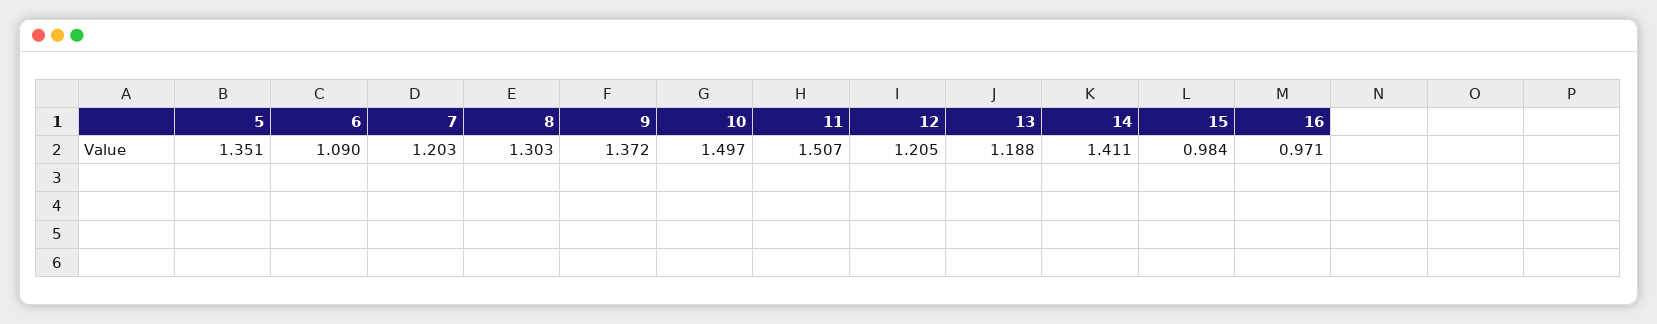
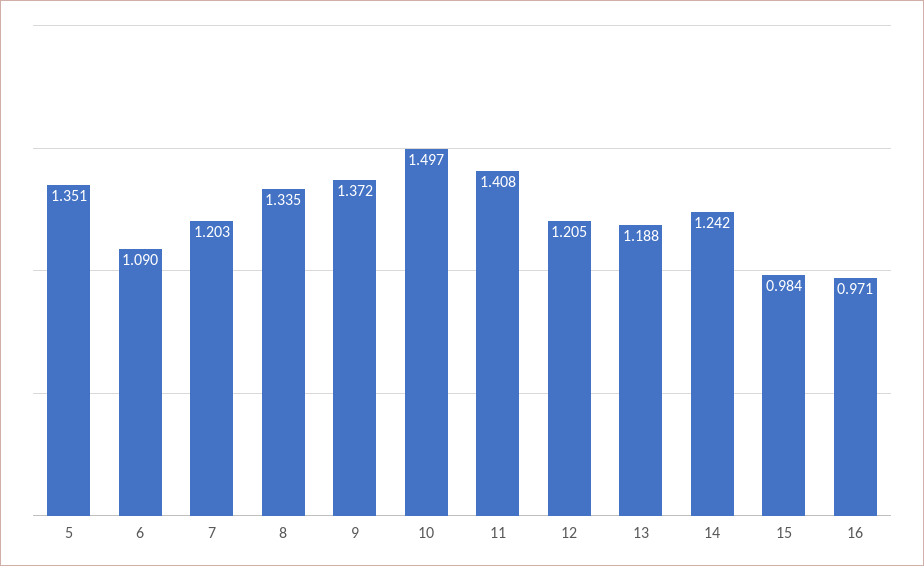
8: 1.303 -> 1.335
11: 1.507 -> 1.408
14: 1.411 -> 1.242

